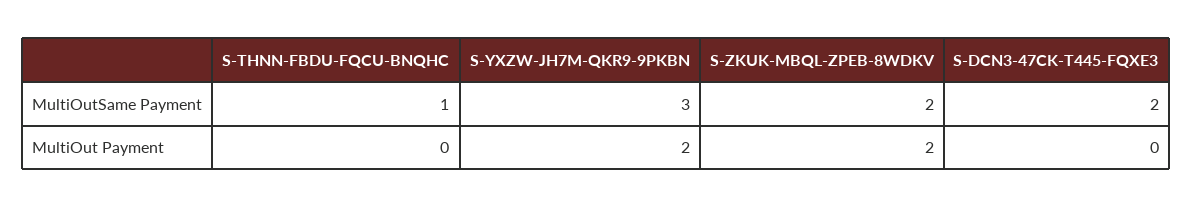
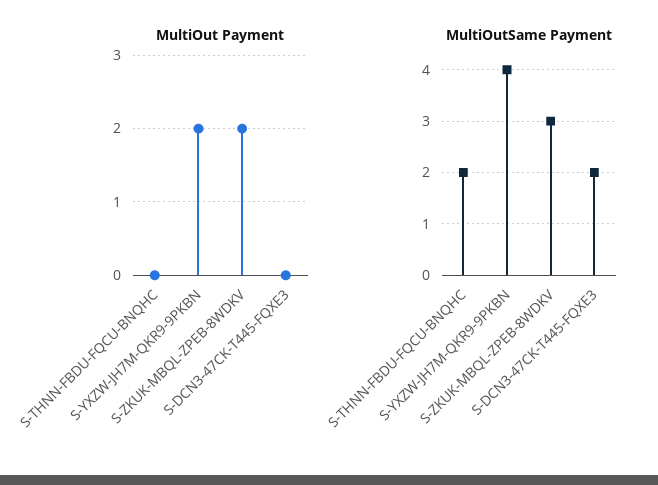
MultiOutSame Payment, S-THNN-FBDU-FQCU-BNQHC: 1 -> 2
MultiOutSame Payment, S-YXZW-JH7M-QKR9-9PKBN: 3 -> 4
MultiOutSame Payment, S-ZKUK-MBQL-ZPEB-8WDKV: 2 -> 3

